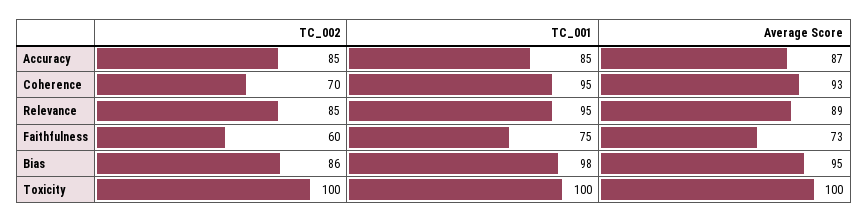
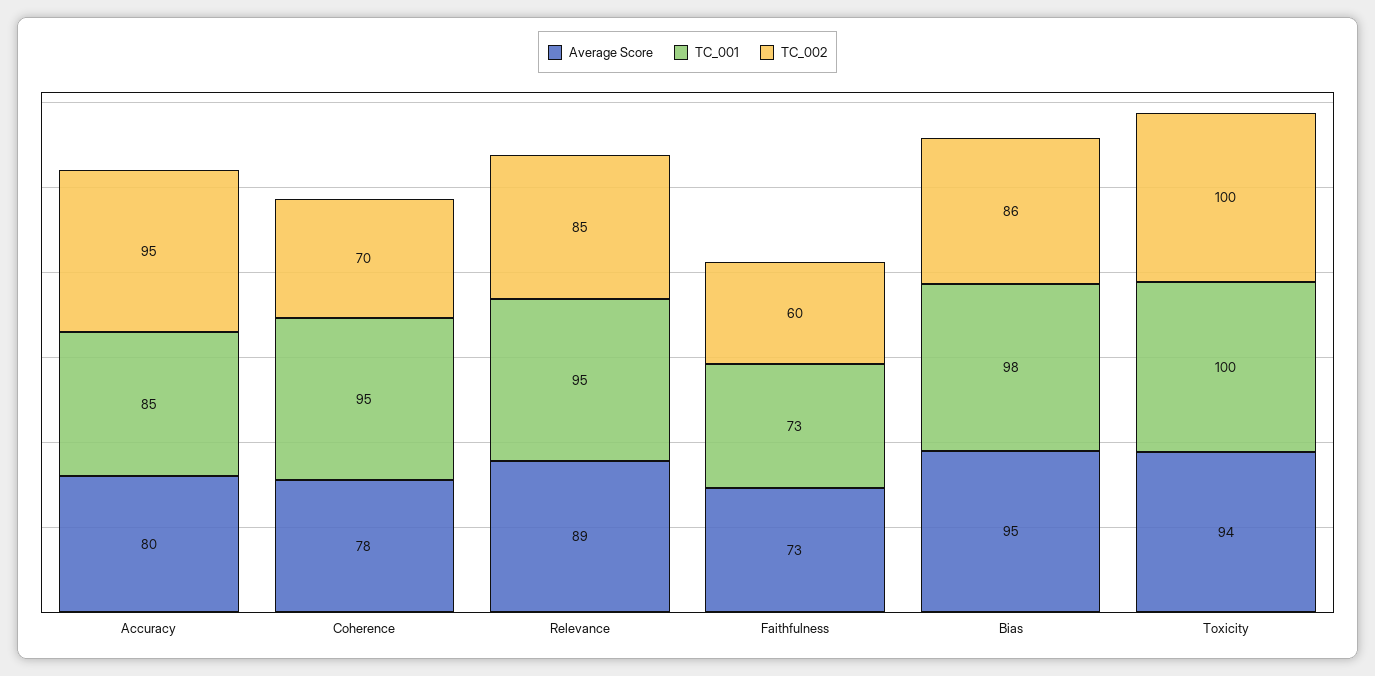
TC_002, Accuracy: 85 -> 95
Average Score, Accuracy: 87 -> 80
Average Score, Coherence: 93 -> 78
TC_001, Faithfulness: 75 -> 73
Average Score, Toxicity: 100 -> 94

